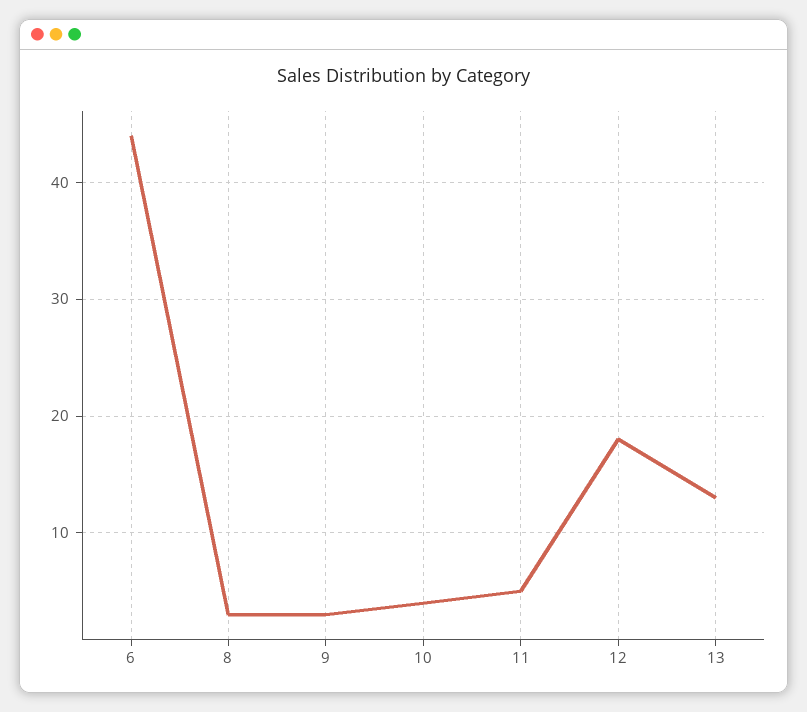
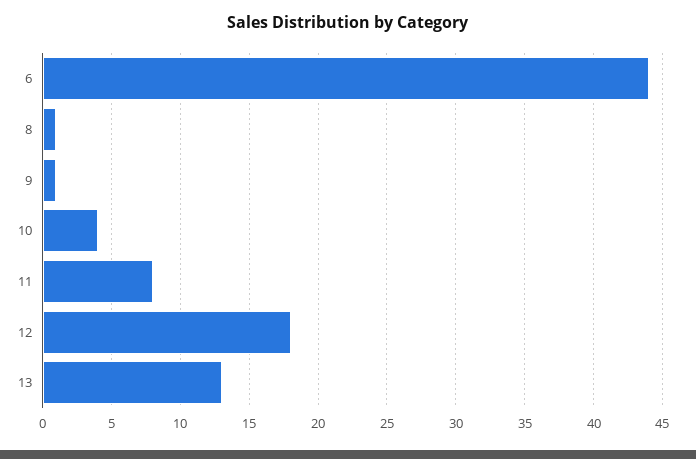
8: 3 -> 1
9: 3 -> 1
11: 5 -> 8

